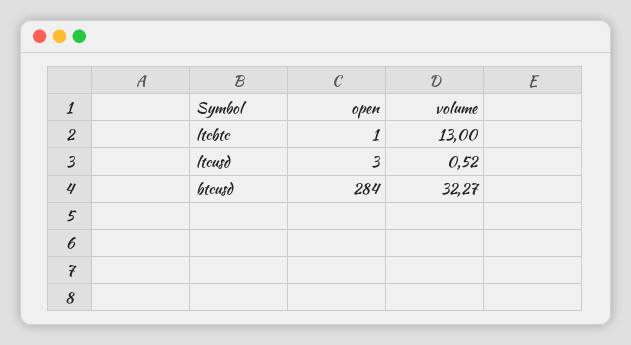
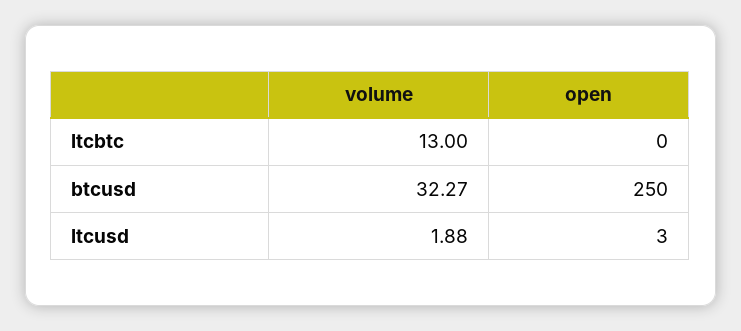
open, ltcbtc: 1 -> 0
volume, ltcusd: 0.52 -> 1.88
open, btcusd: 284 -> 250

